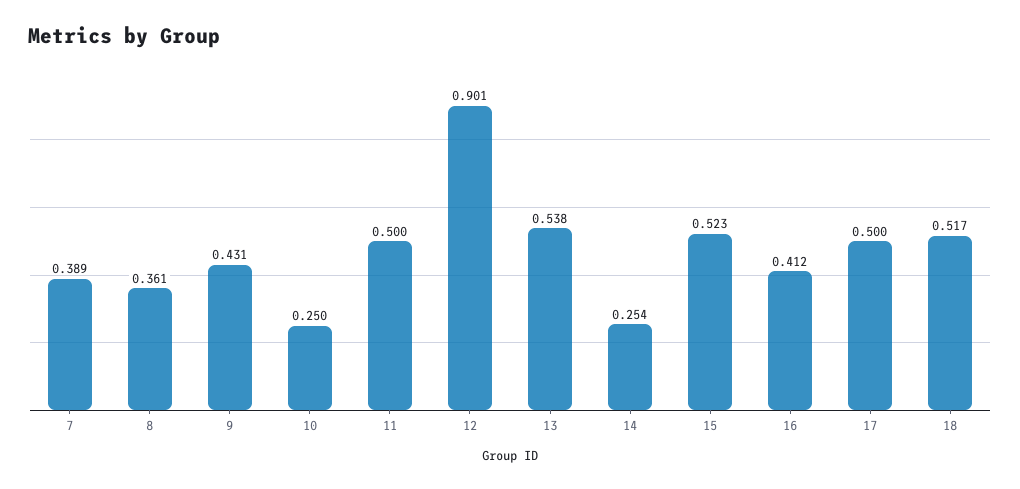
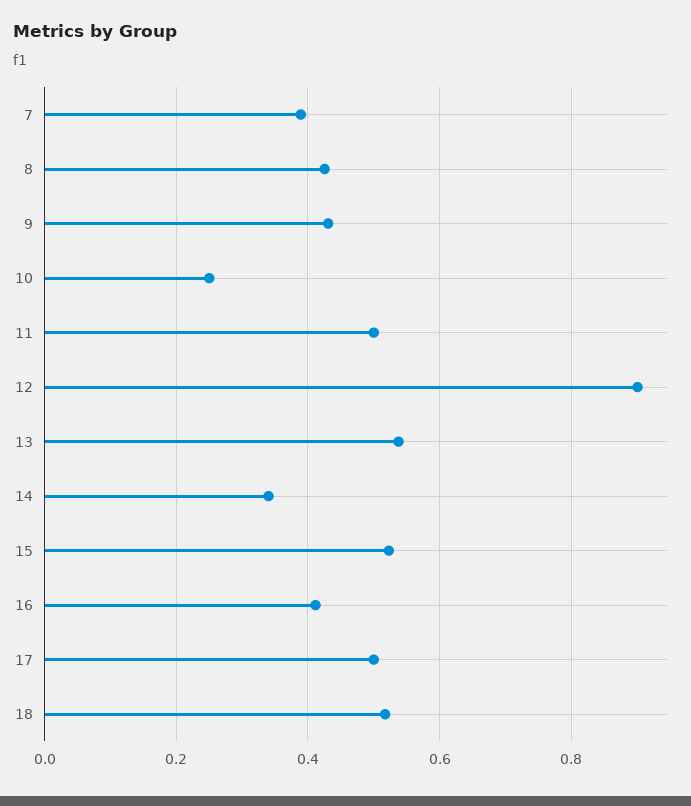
8: 0.361 -> 0.42
14: 0.254 -> 0.34

